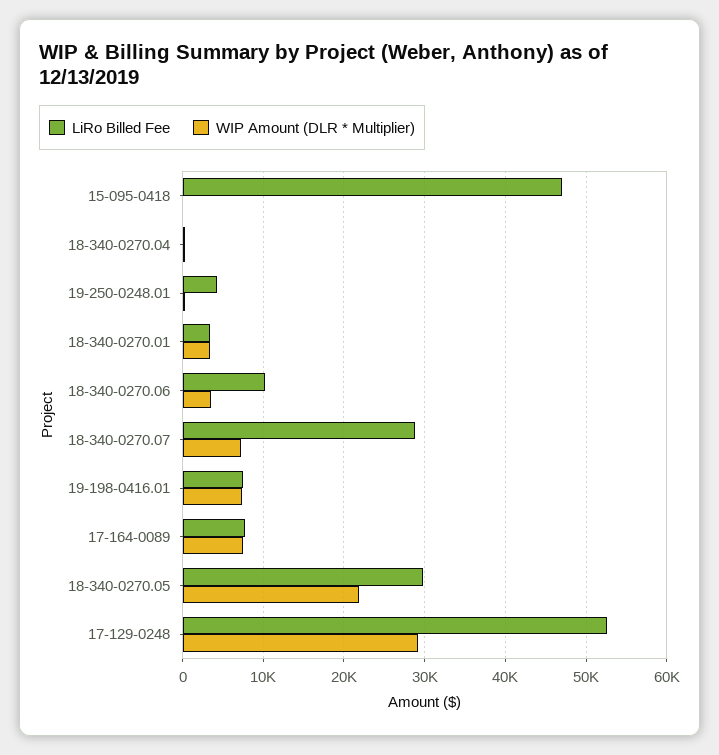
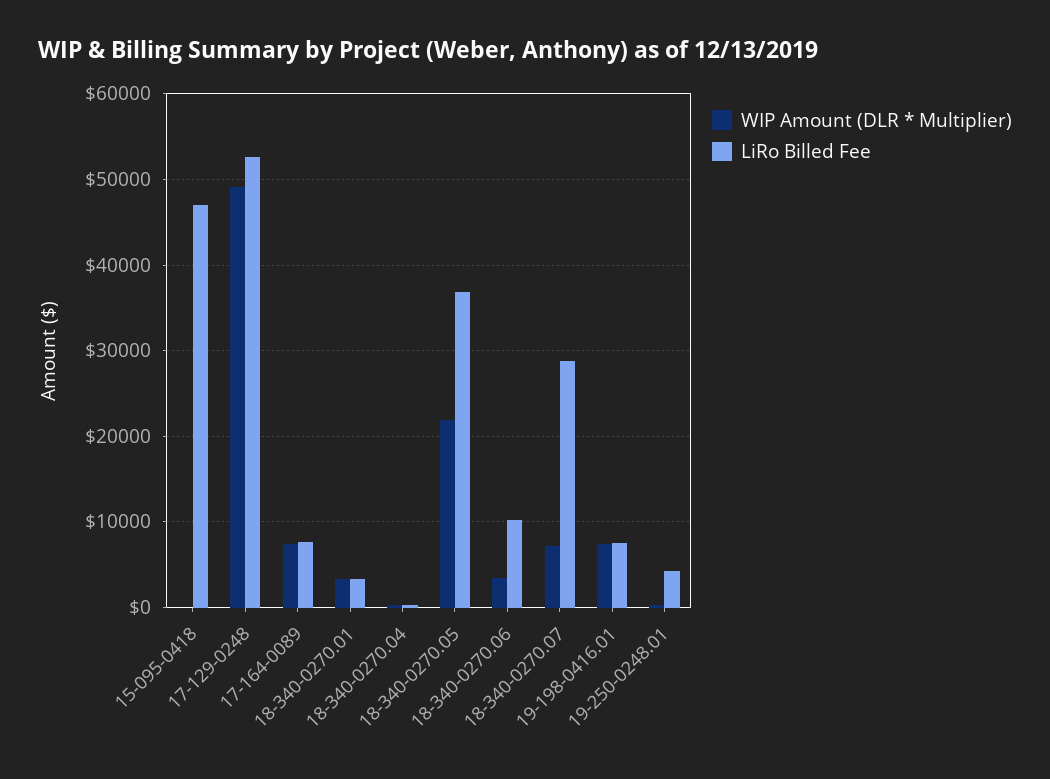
LiRo Billed Fee, 18-340-0270.05: 30000 -> 37000
WIP Amount (DLR * Multiplier), 17-129-0248: 29000 -> 49000

